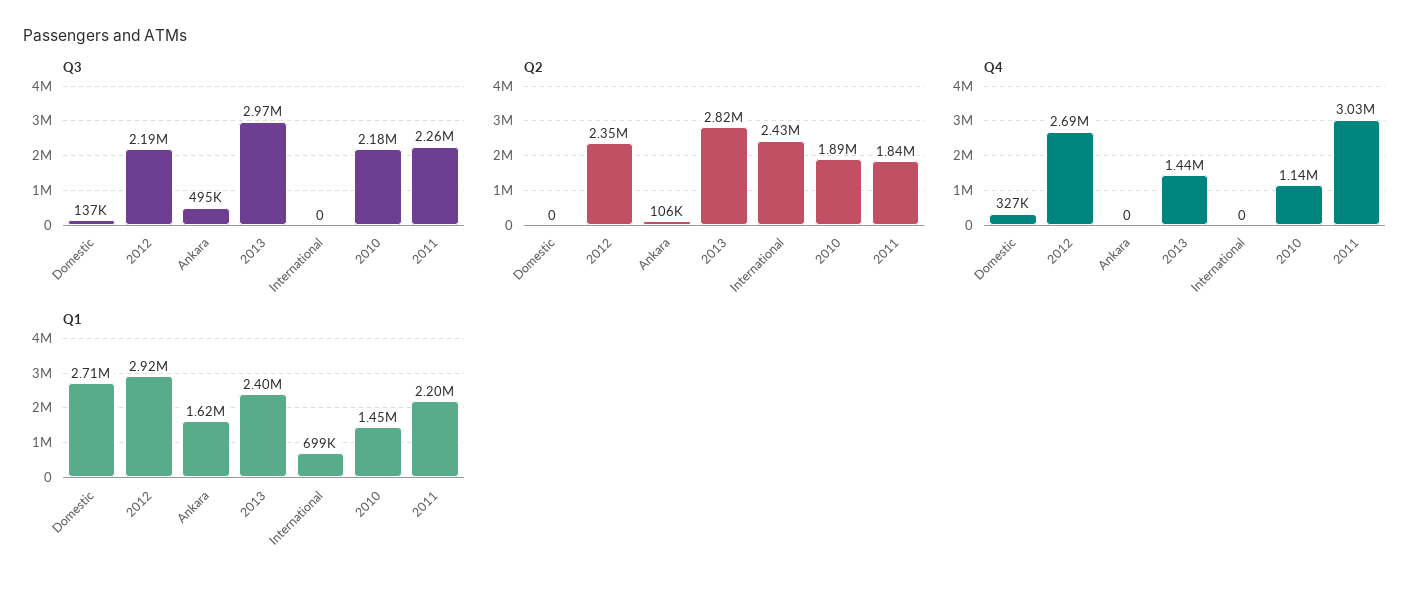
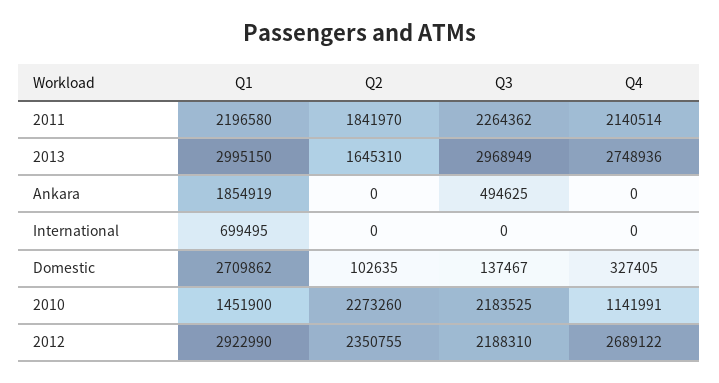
Q2, Domestic: 0 -> 102635
Q2, Ankara: 106000 -> 0
Q2, 2013: 2820000 -> 1645310
Q2, International: 2430000 -> 0
Q2, 2010: 1890000 -> 2273260
Q4, 2013: 1440000 -> 2748936
Q4, 2011: 3030000 -> 2140514
Q1, Ankara: 1620000 -> 1854919
Q1, 2013: 2400000 -> 2995150

